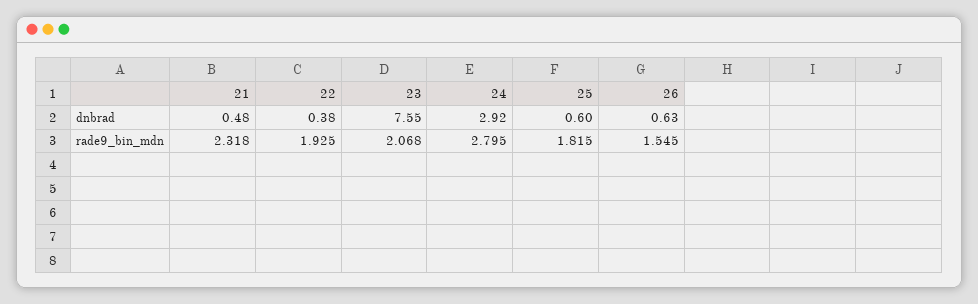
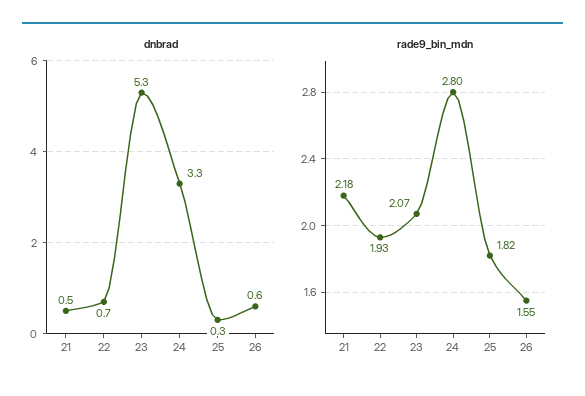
dnbrad, 22: 0.38 -> 0.7
dnbrad, 23: 7.55 -> 5.3
dnbrad, 24: 2.92 -> 3.3
dnbrad, 25: 0.6 -> 0.3
rade9_bin_mdn, 21: 2.318 -> 2.18

